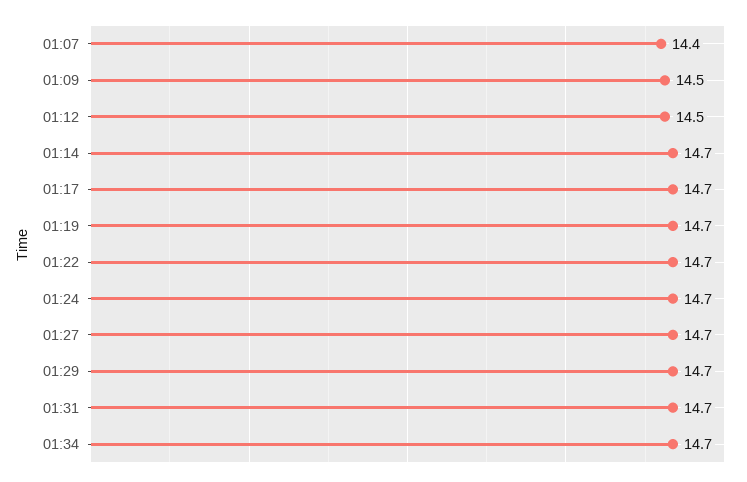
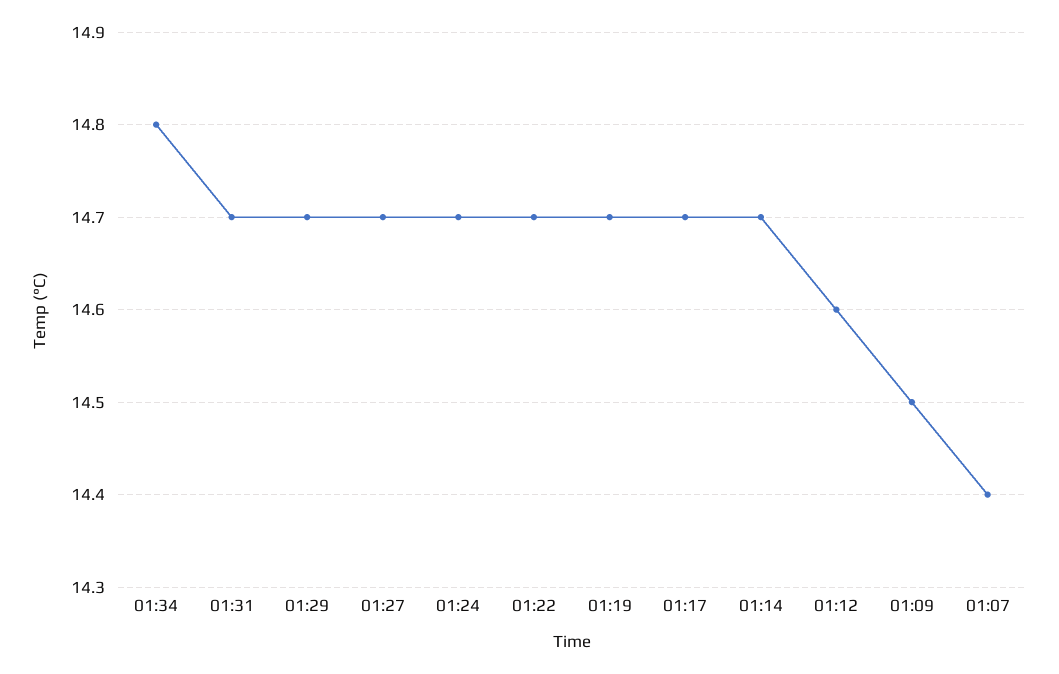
01:12: 14.5 -> 14.6
01:34: 14.7 -> 14.8

